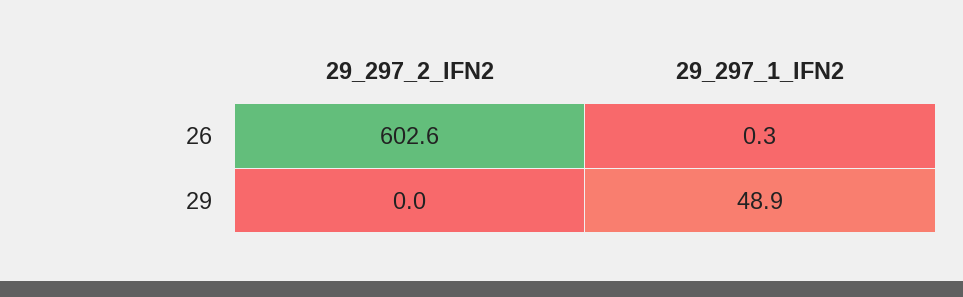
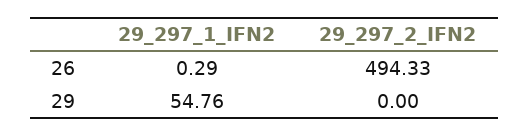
29_297_2_IFN2, 26: 602.6 -> 494.33
29_297_1_IFN2, 29: 48.9 -> 54.76

